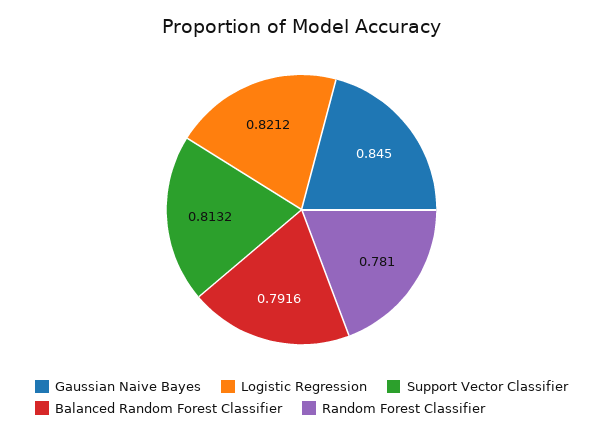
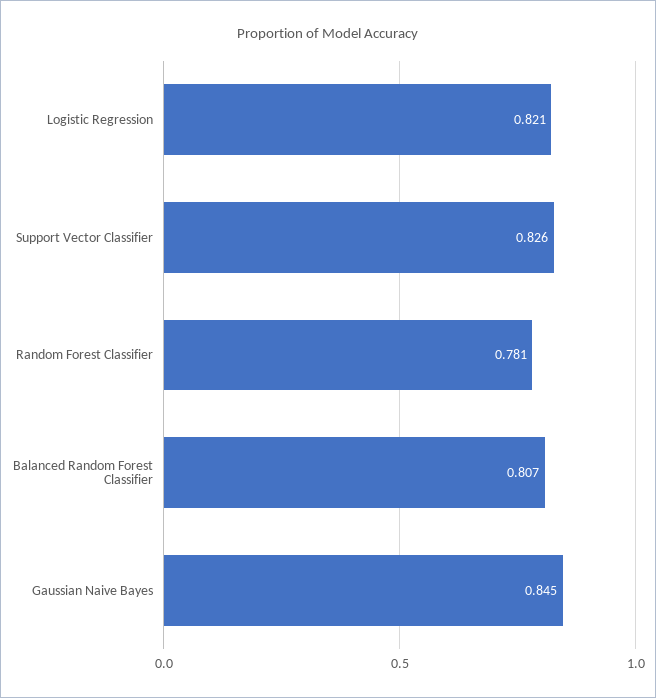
Support Vector Classifier: 0.8132 -> 0.826
Balanced Random Forest Classifier: 0.7916 -> 0.807

